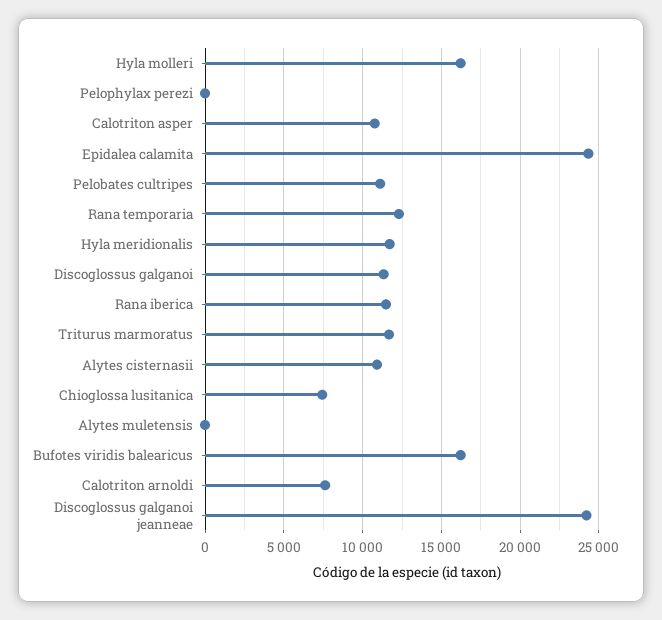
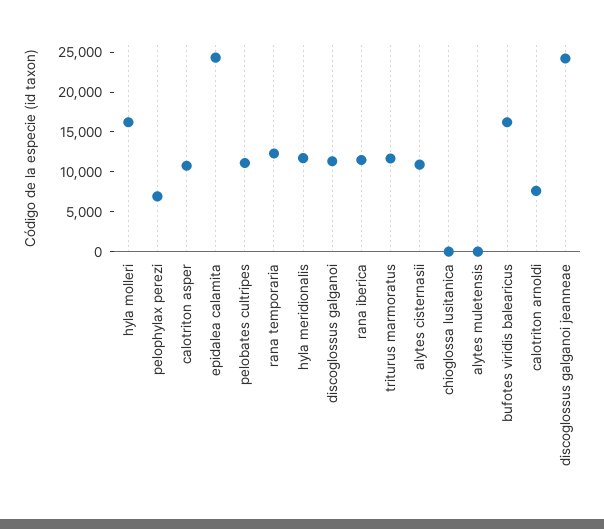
Pelophylax perezi: 0 -> 7500
Chioglossa lusitanica: 7500 -> 0

